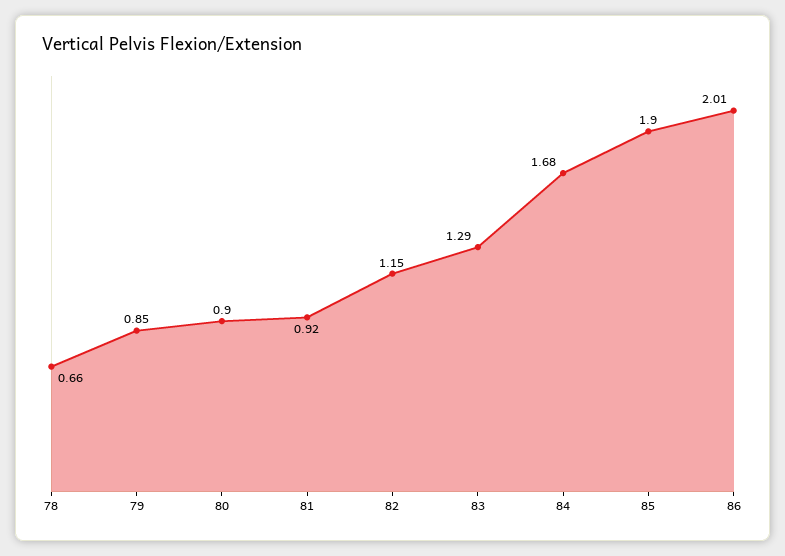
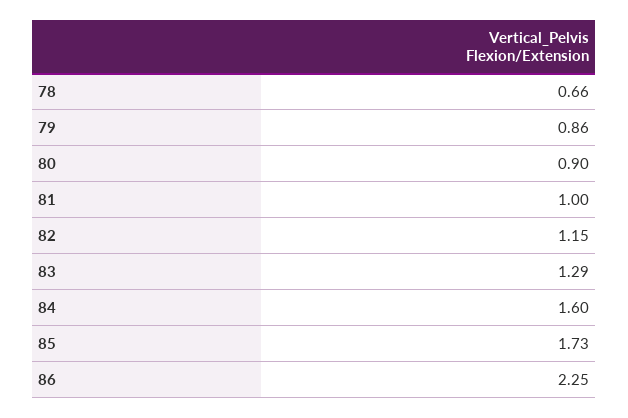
79: 0.85 -> 0.86
81: 0.92 -> 1
84: 1.68 -> 1.6
85: 1.9 -> 1.73
86: 2.01 -> 2.25

